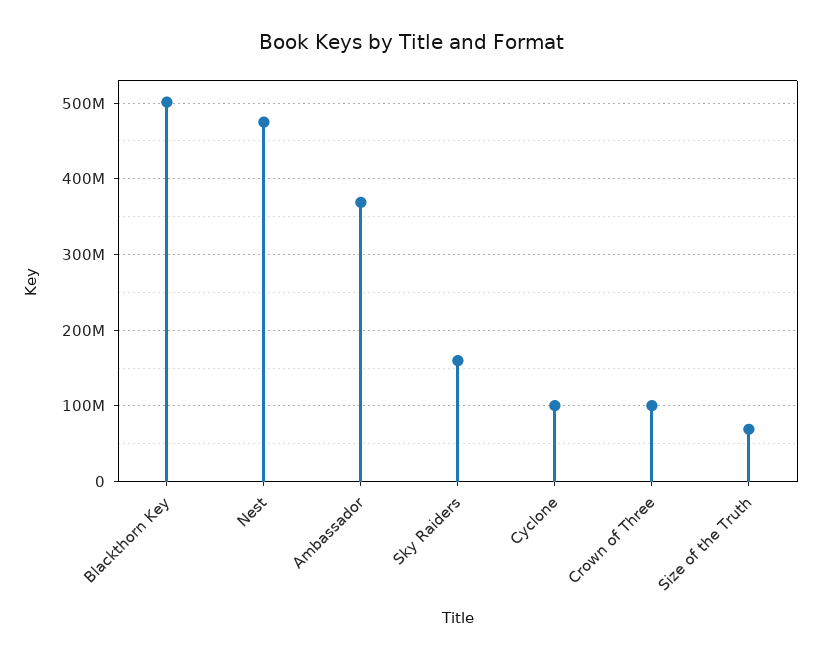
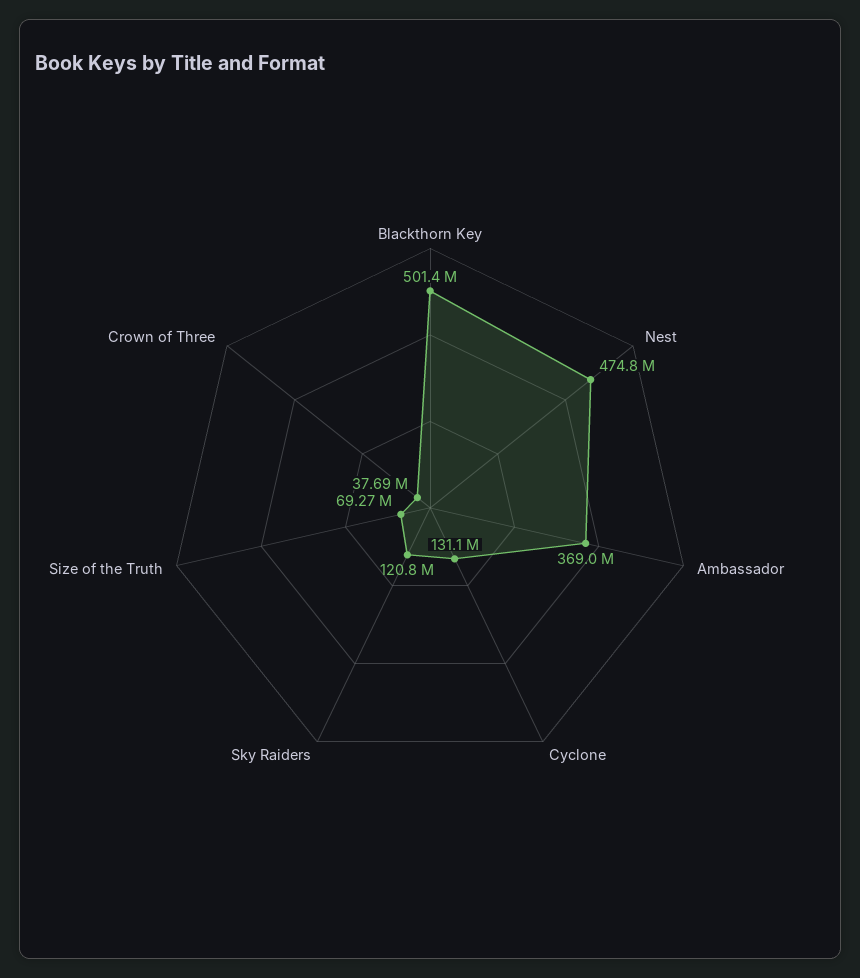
Sky Raiders: 160000000 -> 120800000
Cyclone: 100000000 -> 131100000
Crown of Three: 100000000 -> 37690000

